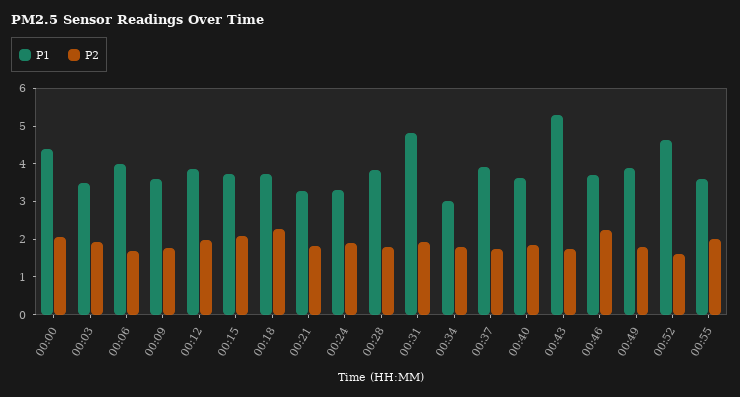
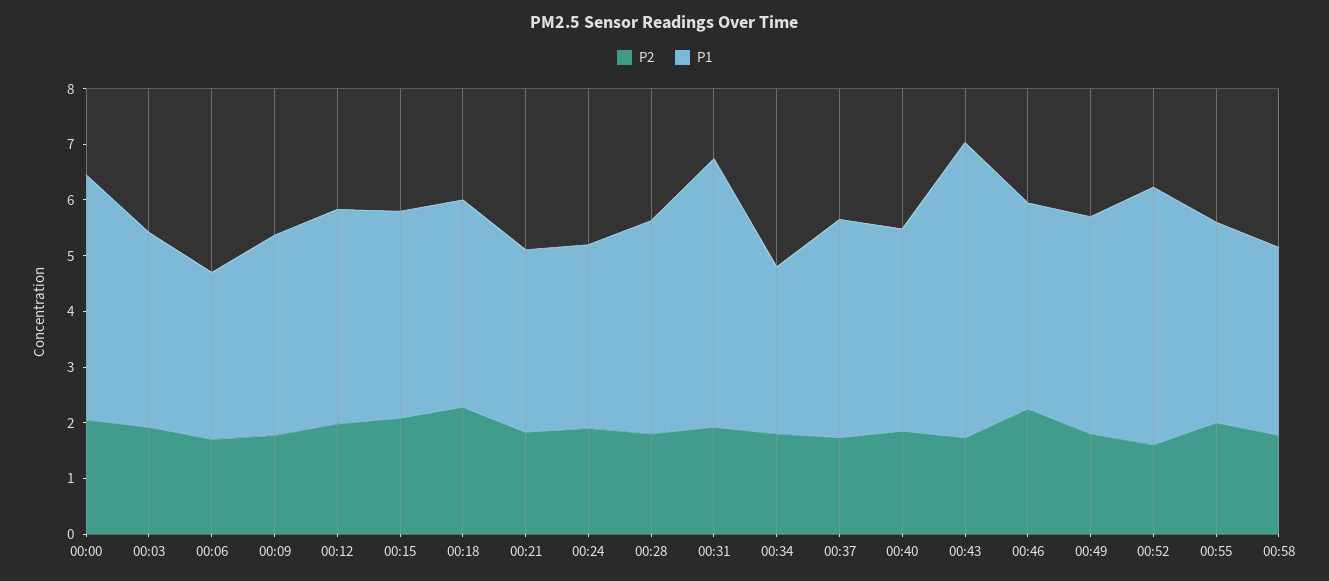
P1, 00:06: 4 -> 3
P2, 00:58: none -> 1.8
P1, 00:58: none -> 3.4

